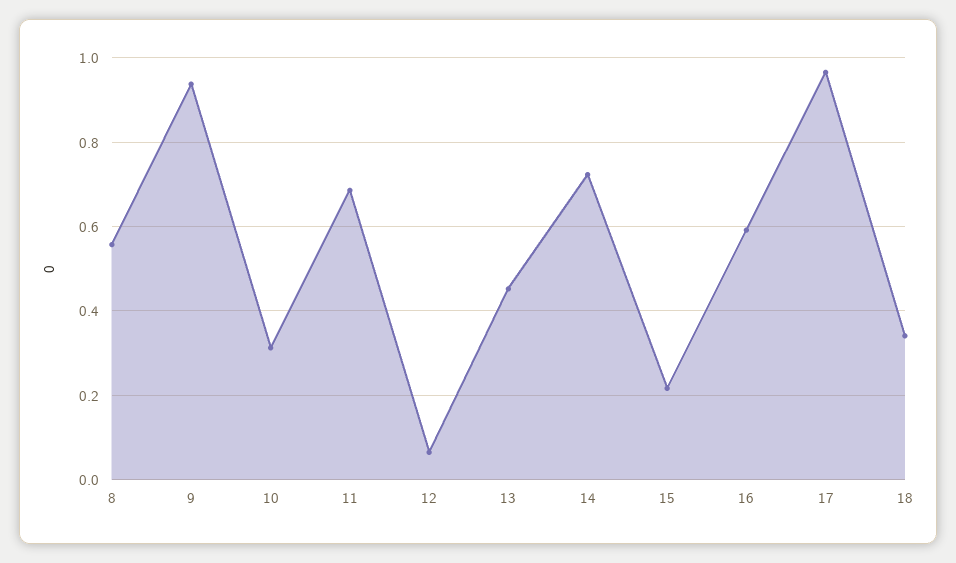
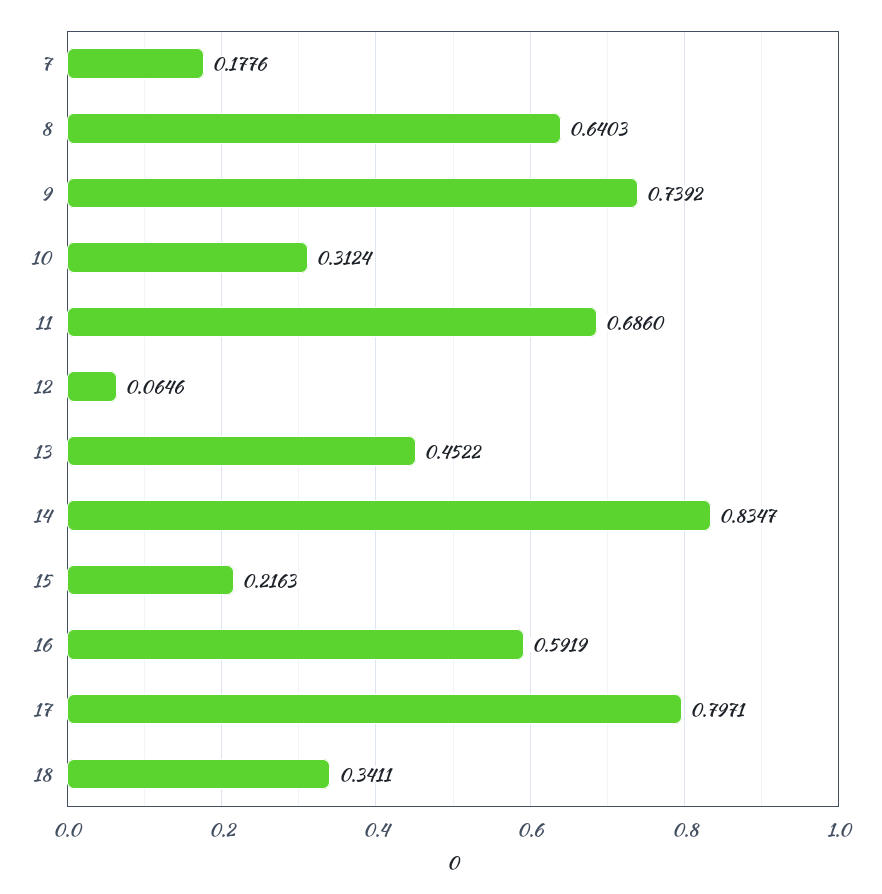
8: 0.56 -> 0.6403
9: 0.94 -> 0.7392
14: 0.72 -> 0.8347
17: 0.96 -> 0.7971
7: none -> 0.1776

